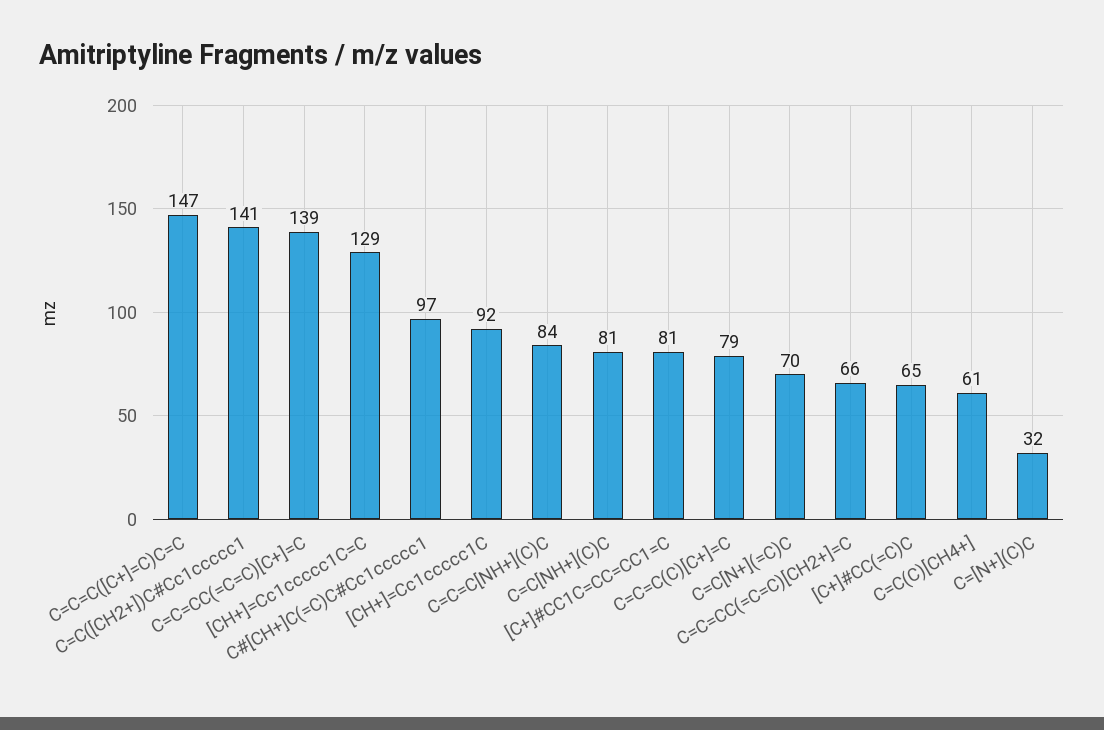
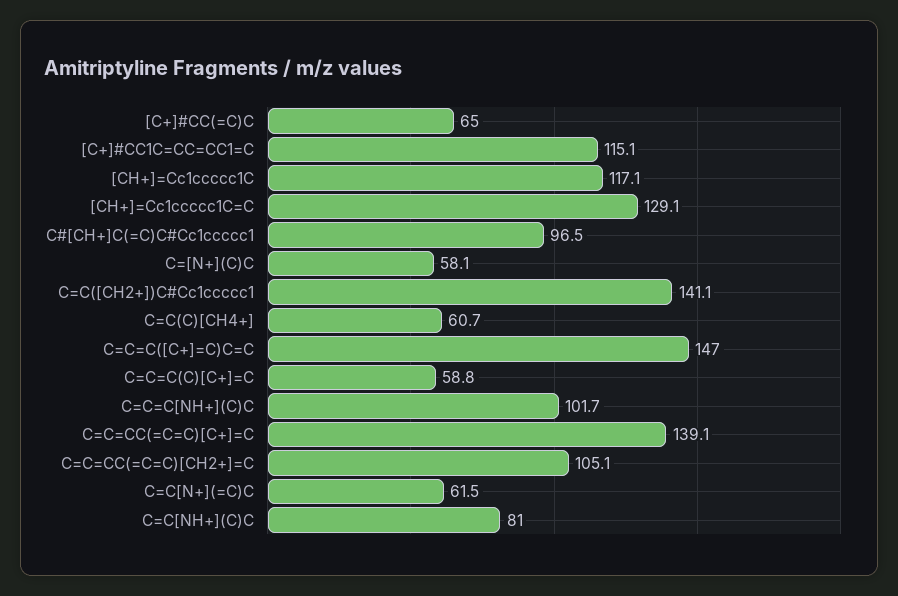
[CH+]=Cc1ccccc1C: 92 -> 117.1
C=C=C[NH+](C)C: 84 -> 101.7
[C+]#CC1C=CC=CC1=C: 81 -> 115.1
C=C=C(C)[C+]=C: 79 -> 58.8
C=C[N+](=C)C: 70 -> 61.5
C=C=CC(=C=C)[CH2+]=C: 66 -> 105.1
C=[N+](C)C: 32 -> 58.1

